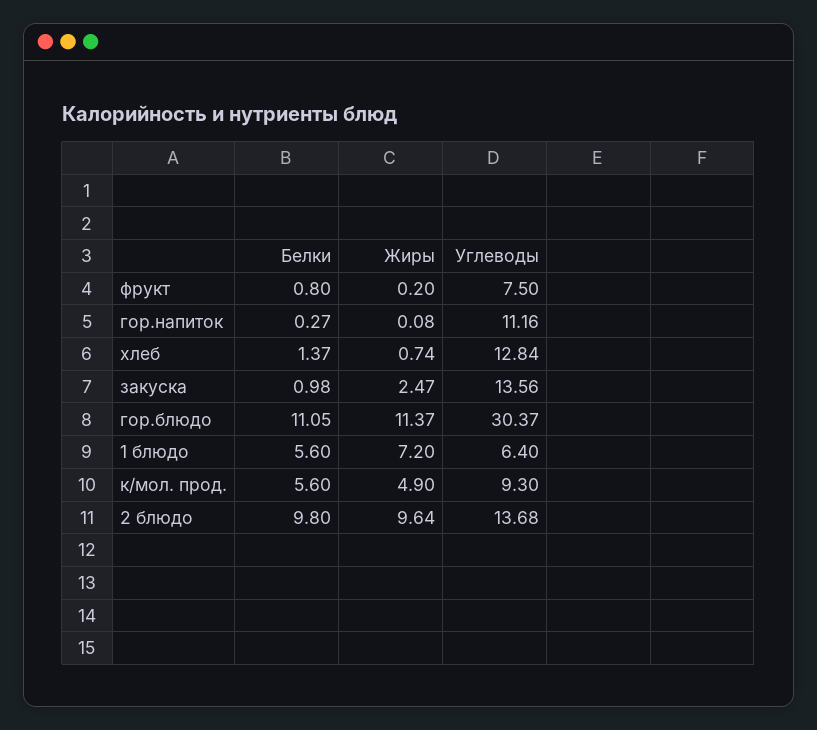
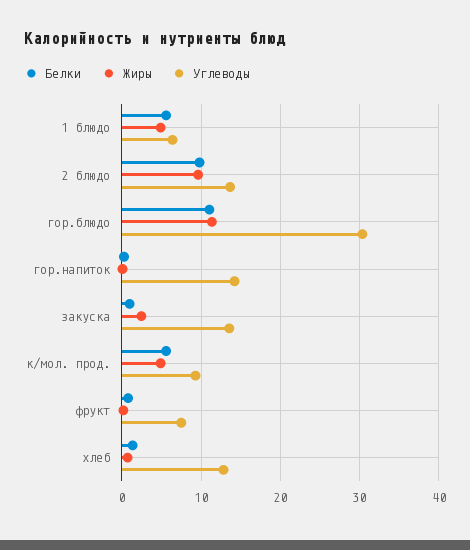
Углеводы, гор.напиток: 11.16 -> 14
Жиры, 1 блюдо: 7.2 -> 5

